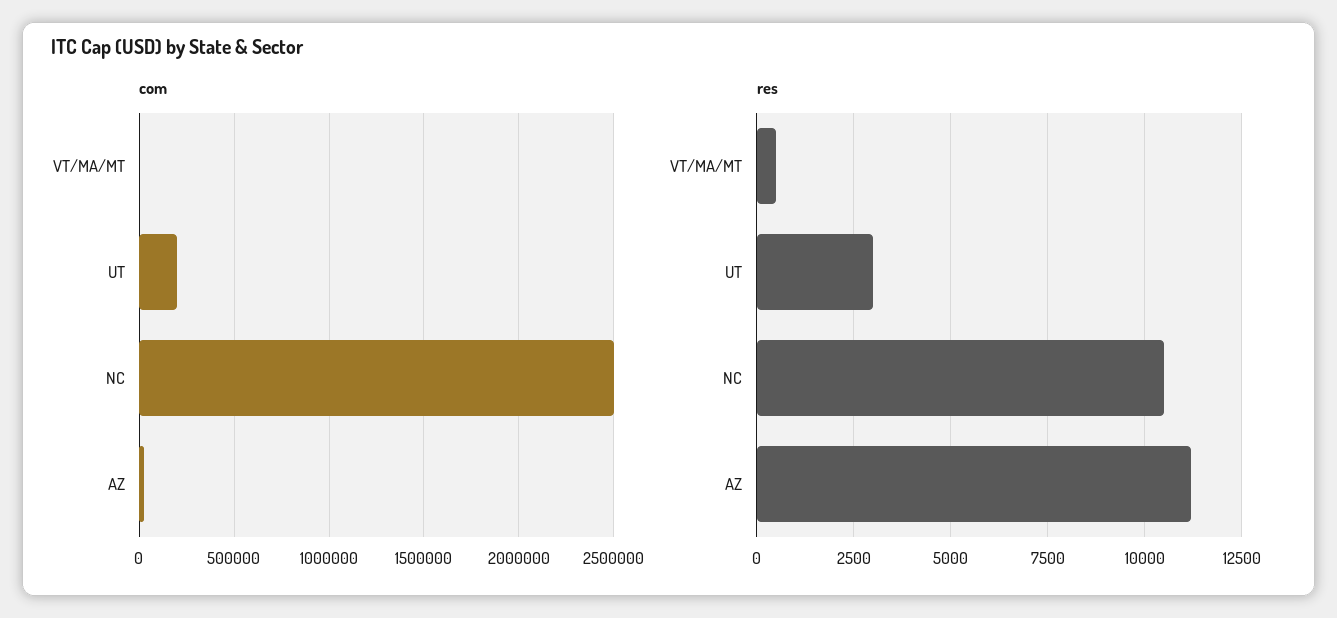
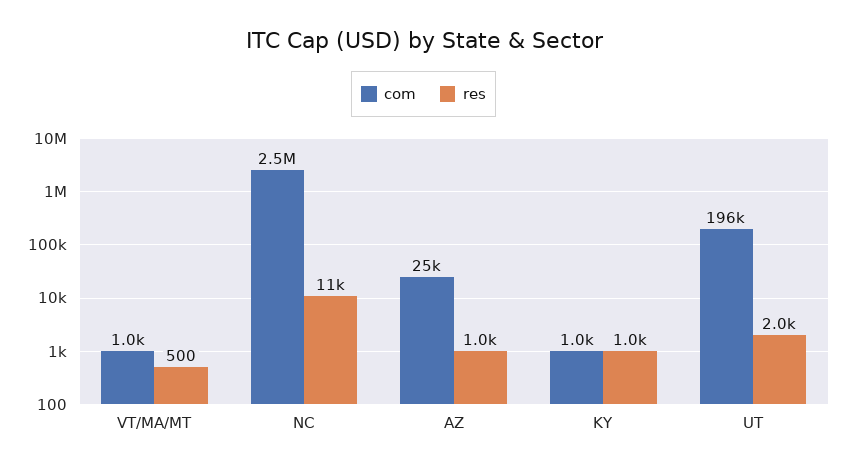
res, UT: 3000 -> 2000
res, AZ: 11250 -> 1000
com, KY: none -> 1000
res, KY: none -> 1000

